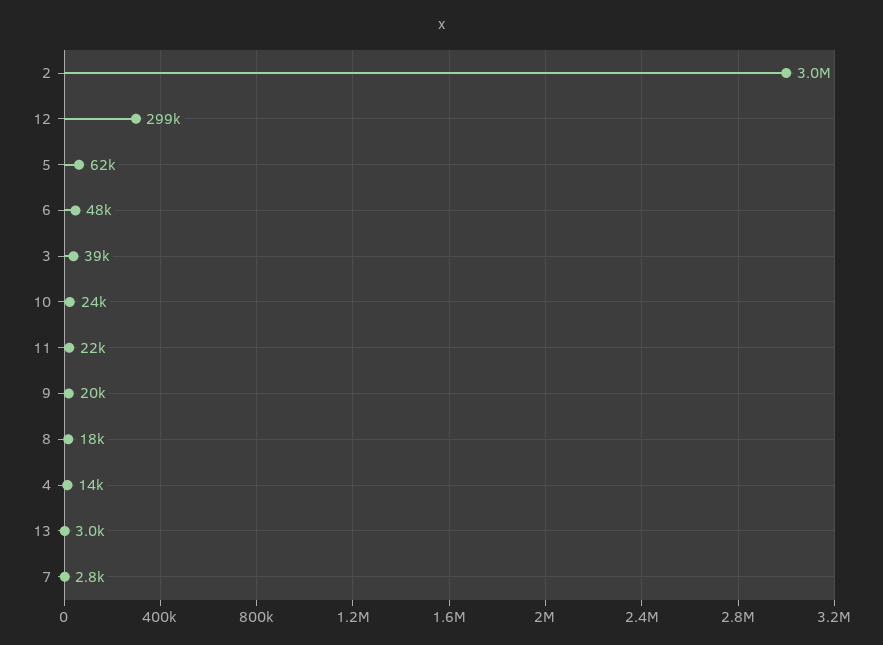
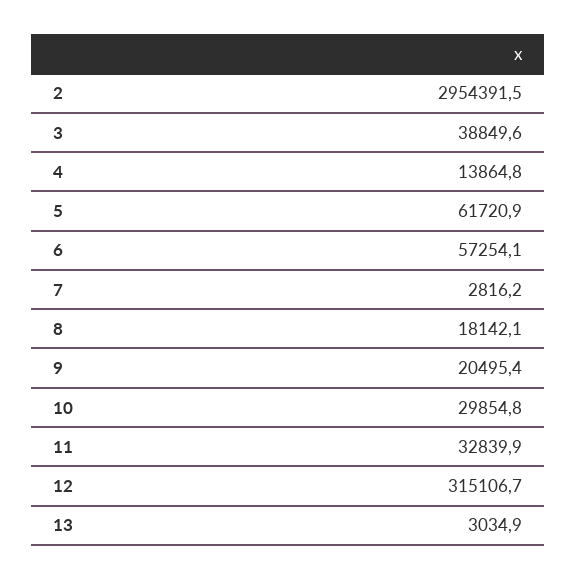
12: 299000 -> 315106.7
6: 48000 -> 57254.1
10: 24000 -> 29854.8
11: 22000 -> 32839.9

